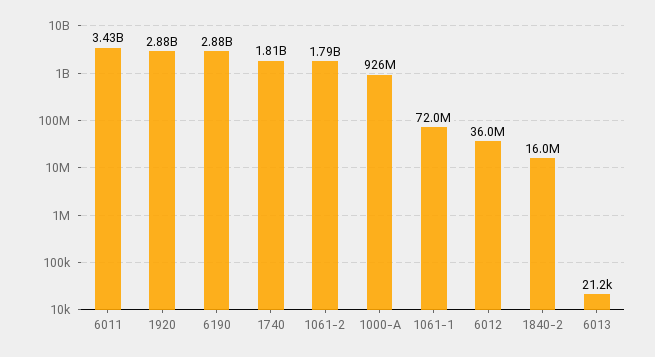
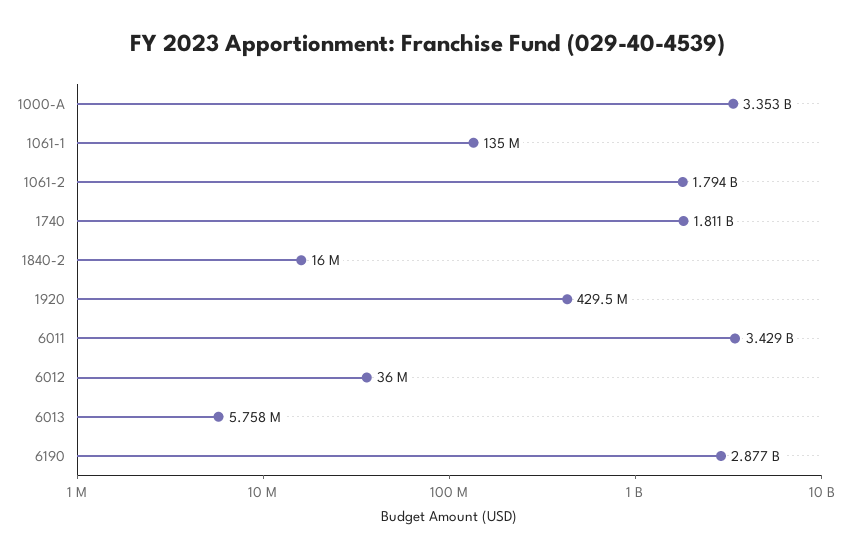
1920: 2880000000 -> 429500000
1000-A: 926000000 -> 3353000000
1061-1: 72000000 -> 135000000
6013: 21200 -> 5758000

